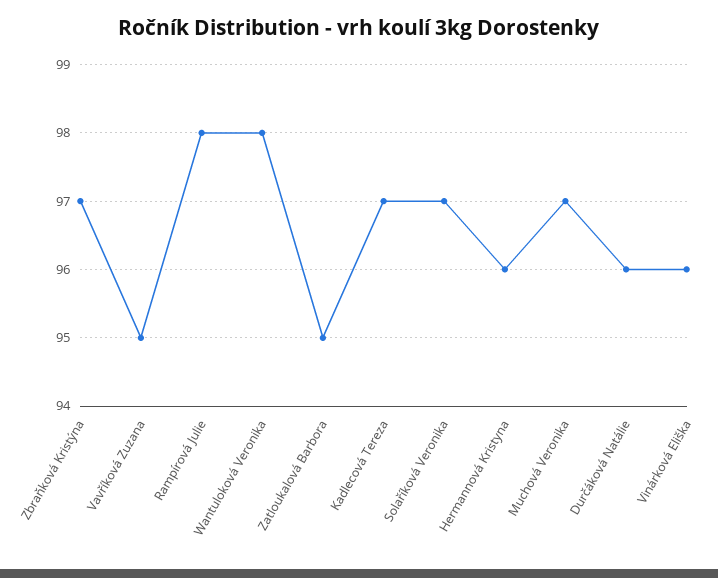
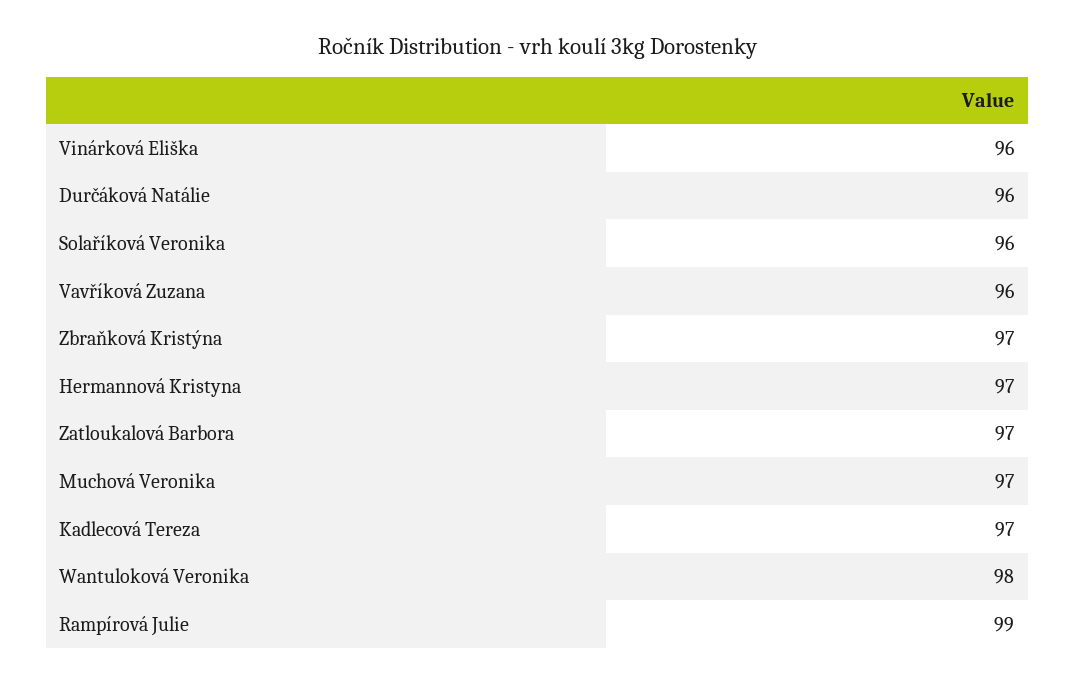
Vavříková Zuzana: 95 -> 96
Rampírová Julie: 98 -> 99
Zatloukalová Barbora: 95 -> 97
Solaříková Veronika: 97 -> 96
Hermannová Kristyna: 96 -> 97

